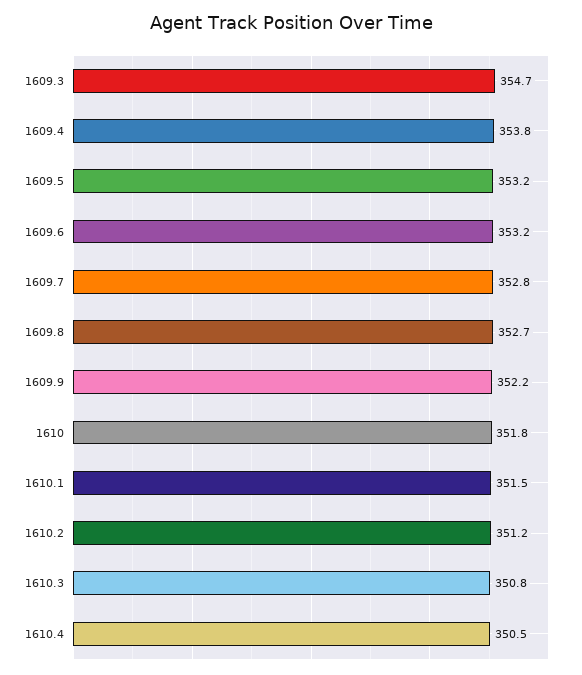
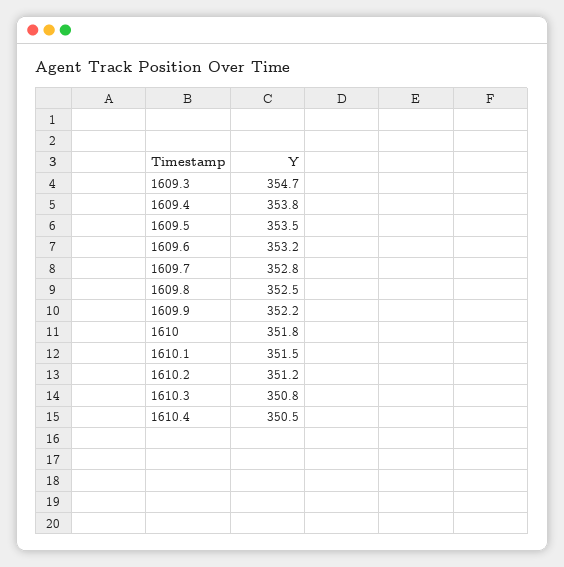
1609.5: 353.2 -> 353.5
1609.8: 352.7 -> 352.5

